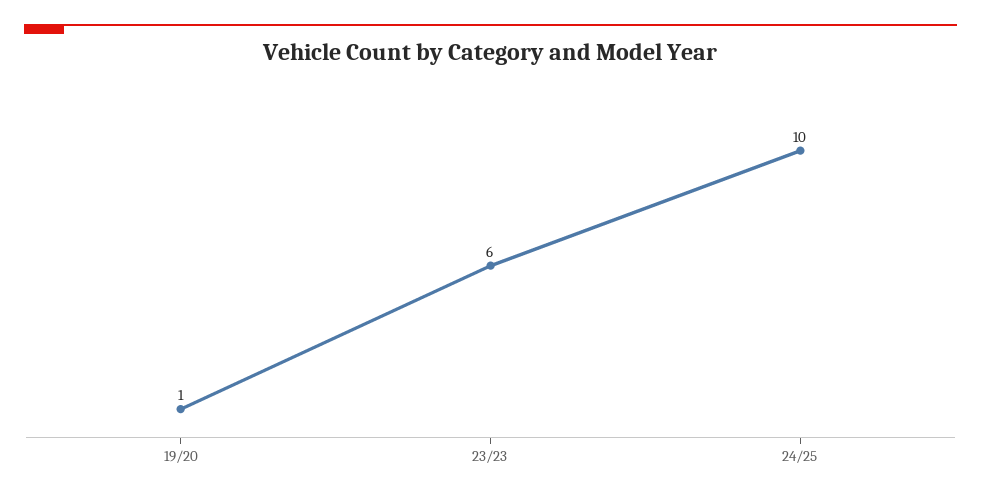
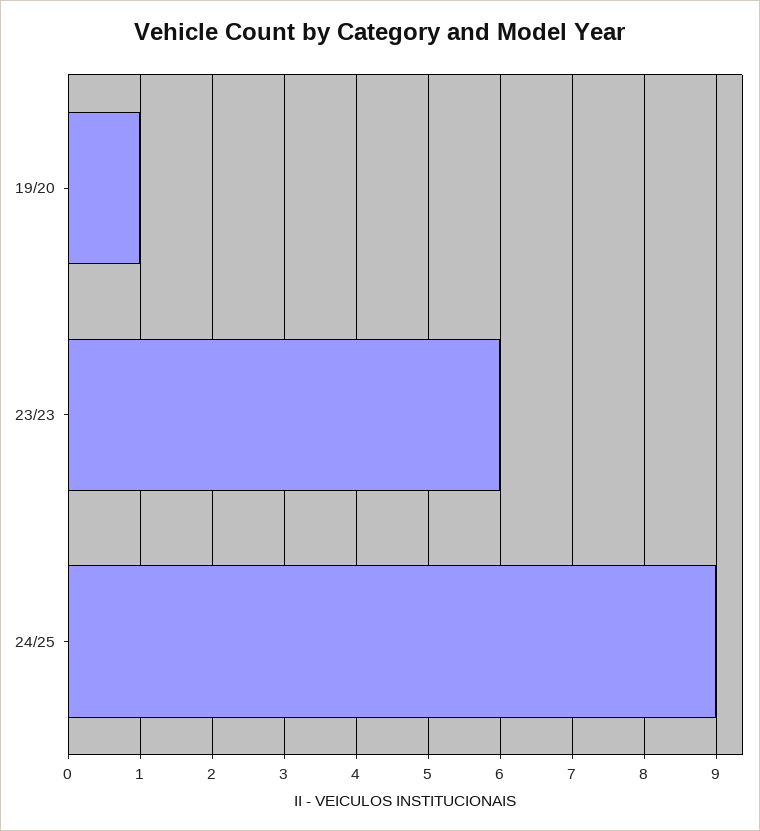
24/25: 10 -> 9

